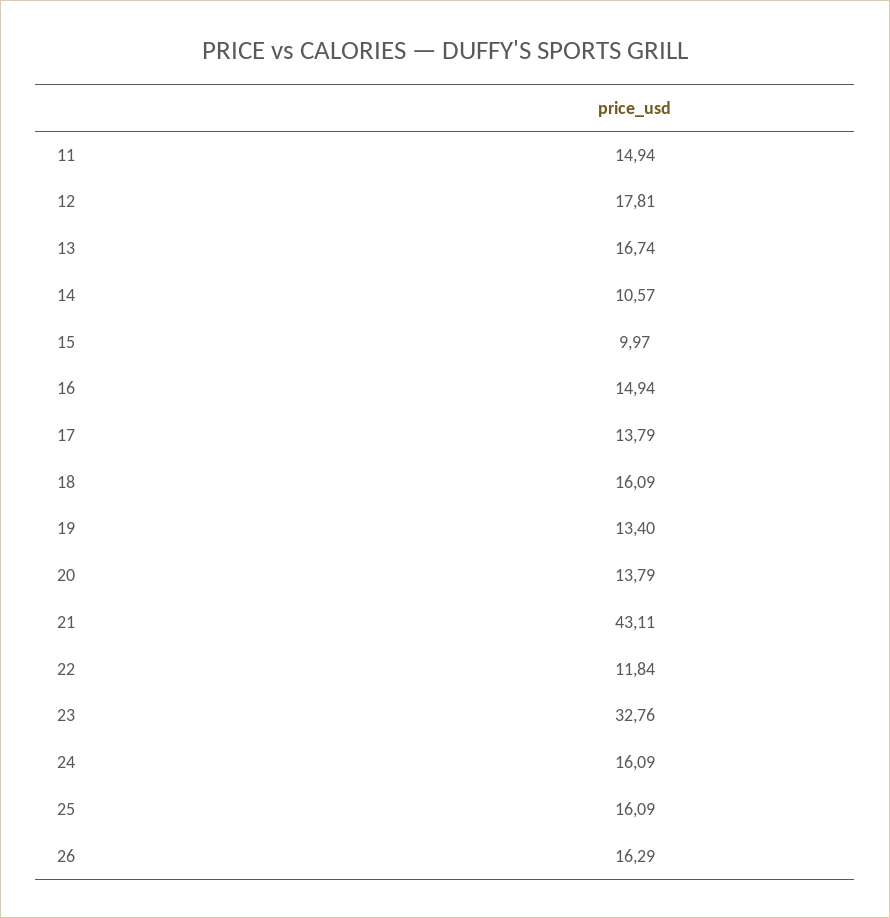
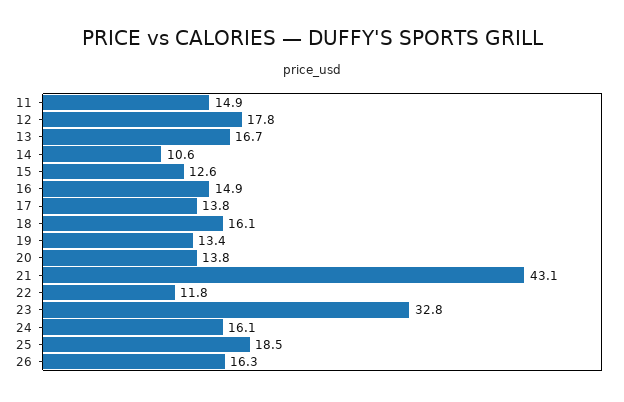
15: 9.97 -> 12.6
25: 16.09 -> 18.5

